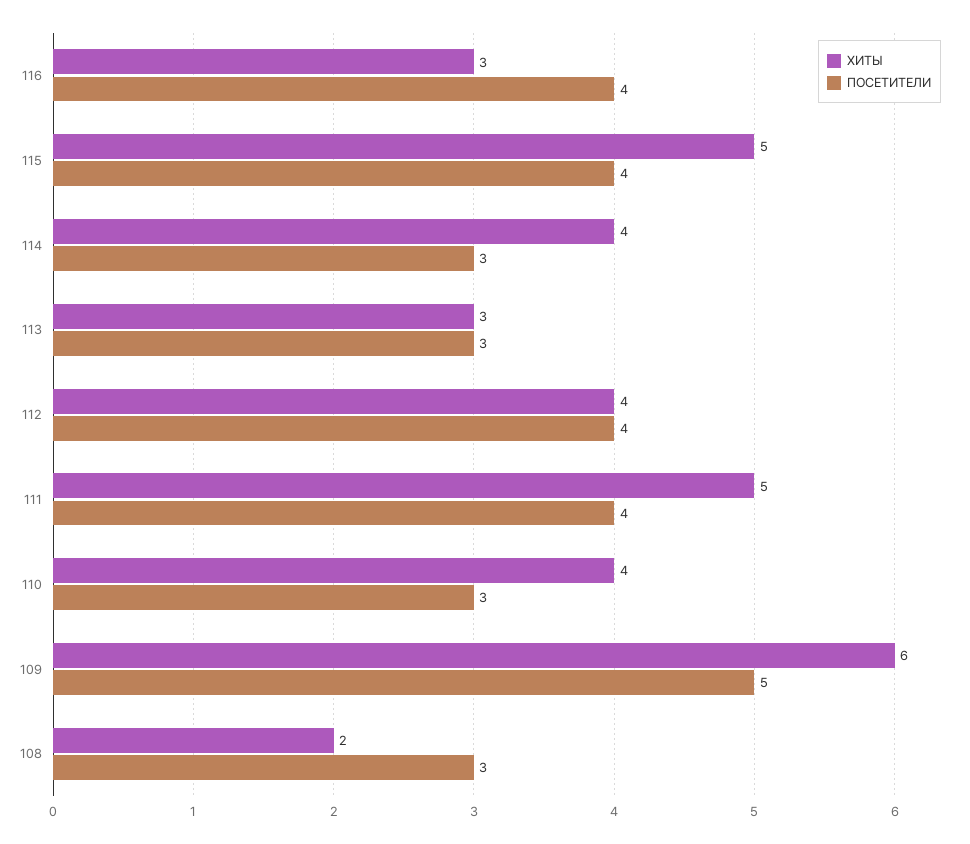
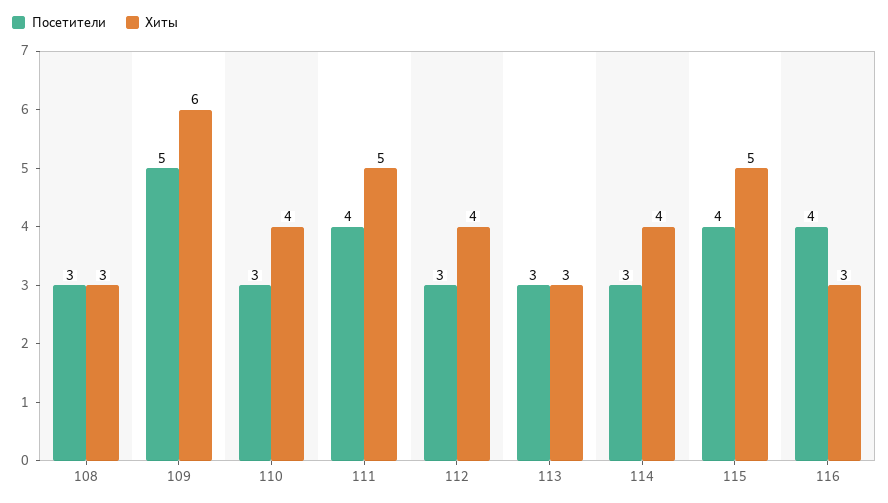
ПОСЕТИТЕЛИ, 112: 4 -> 3
ХИТЫ, 108: 2 -> 3

